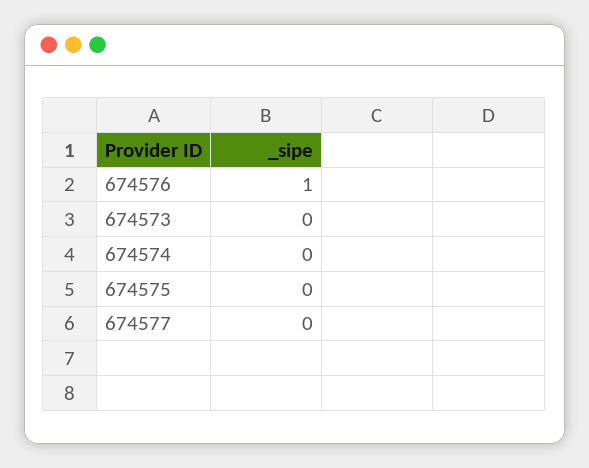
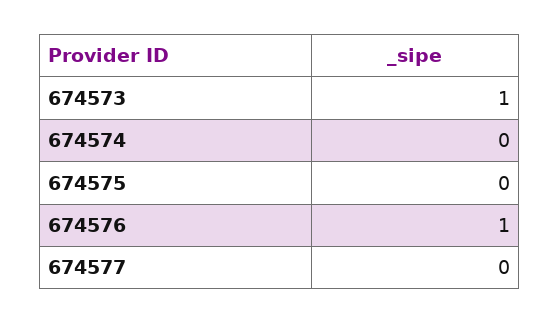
674573: 0 -> 1

